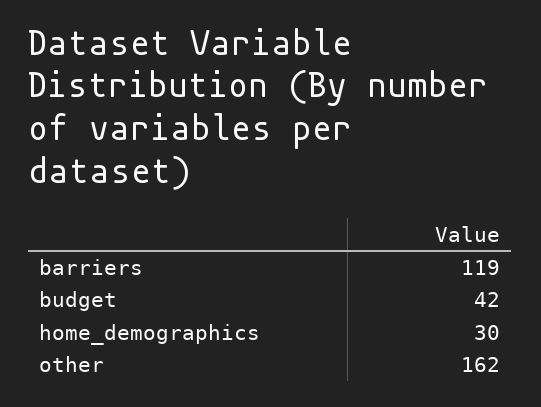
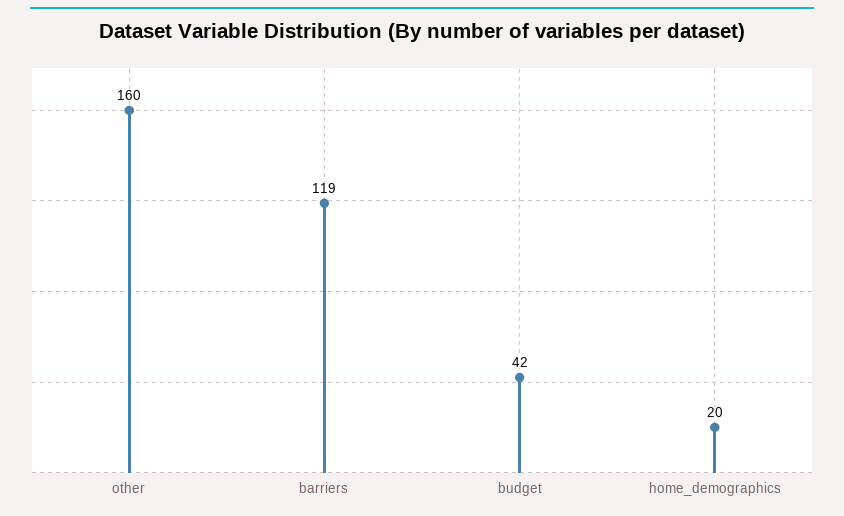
home_demographics: 30 -> 20
other: 162 -> 160

